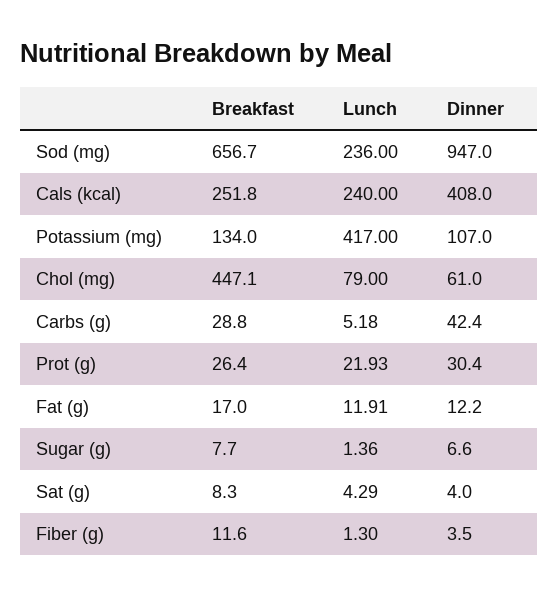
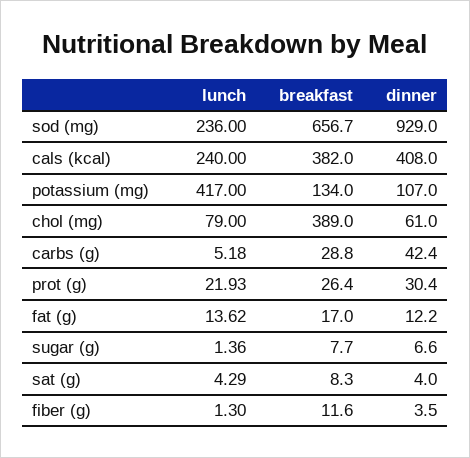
Dinner, Sod (mg): 947 -> 929
Breakfast, Cals (kcal): 251.8 -> 382
Breakfast, Chol (mg): 447.1 -> 389
Lunch, Fat (g): 11.91 -> 13.62

